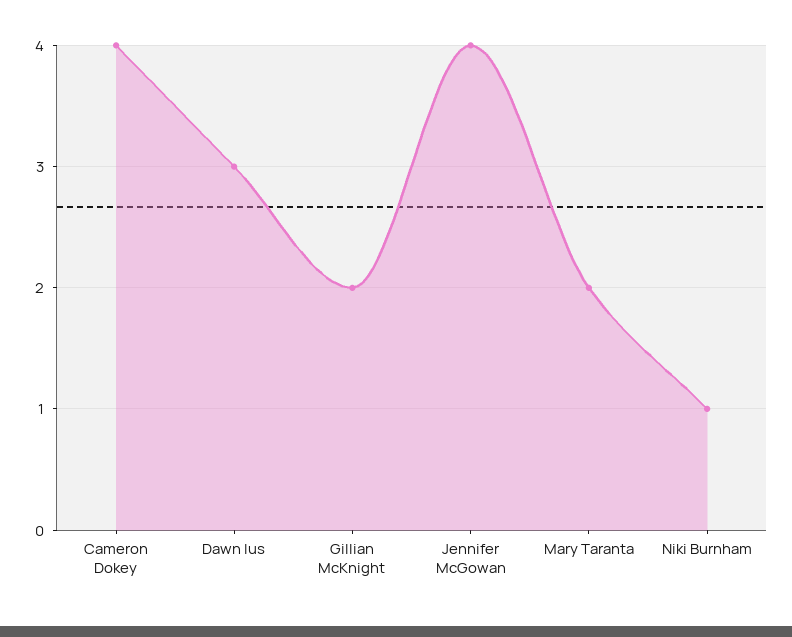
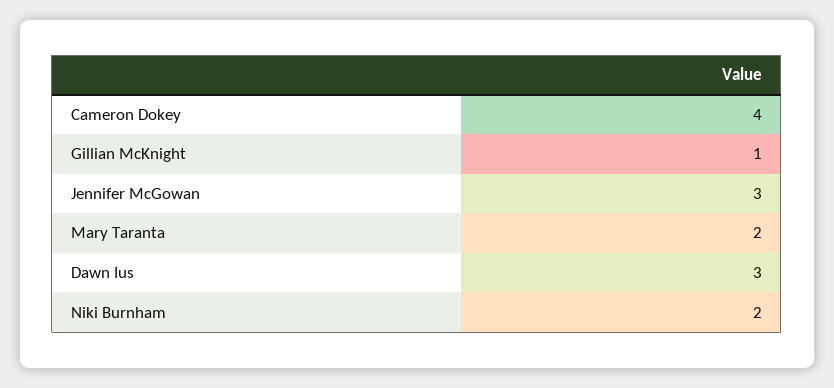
Gillian McKnight: 2 -> 1
Jennifer McGowan: 4 -> 3
Niki Burnham: 1 -> 2

